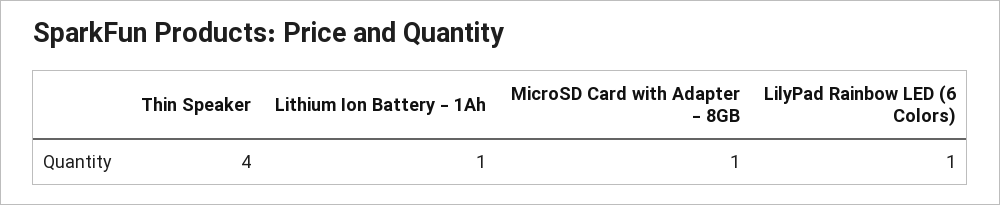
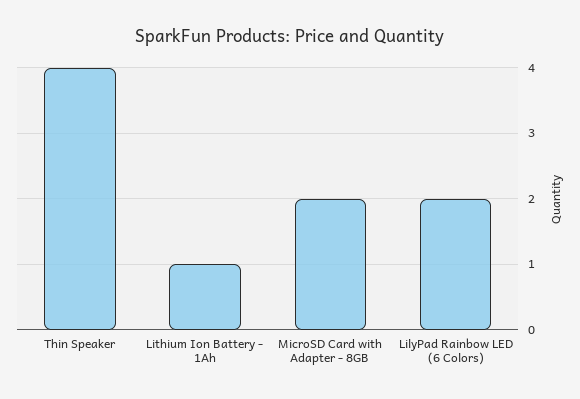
MicroSD Card with Adapter - 8GB: 1 -> 2
LilyPad Rainbow LED (6 Colors): 1 -> 2

